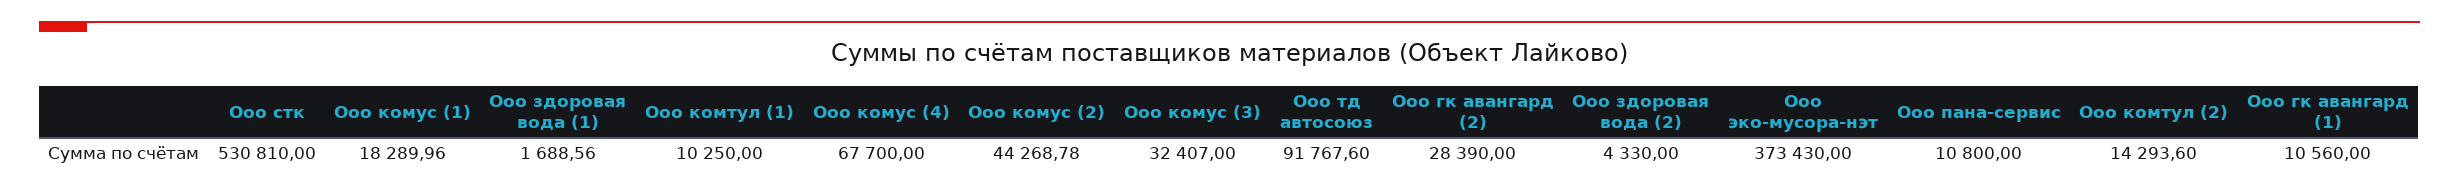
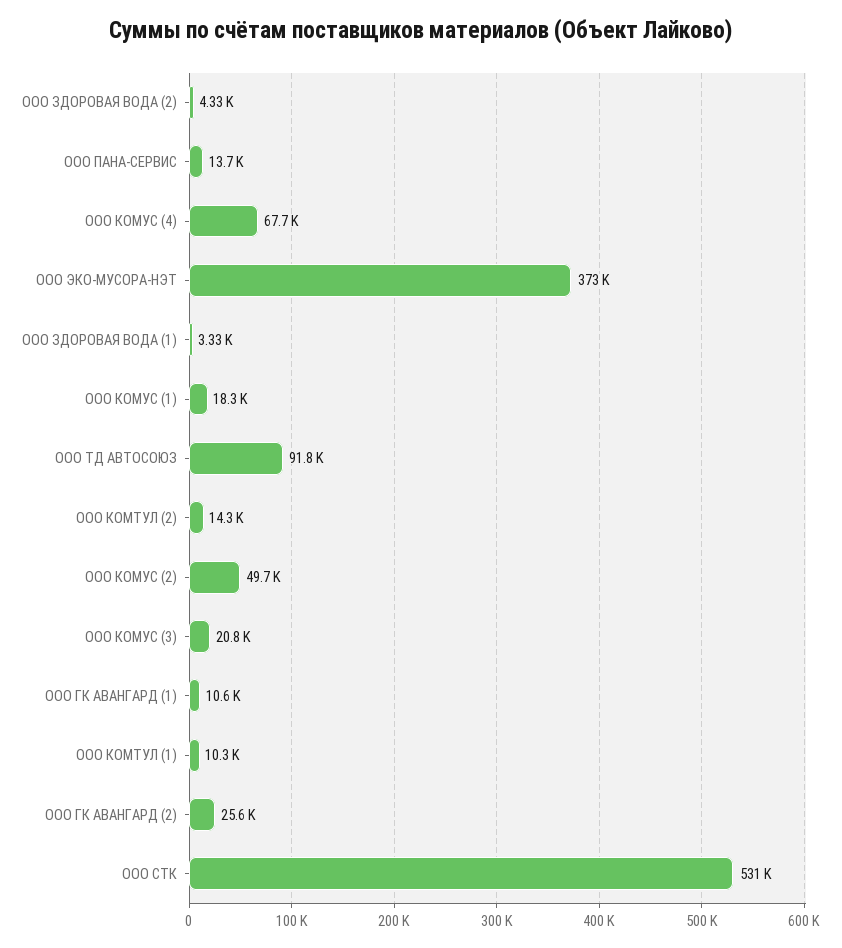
Ооо здоровая вода (1): 1688.56 -> 3330
Ооо комус (2): 44268.78 -> 49700
Ооо комус (3): 32407 -> 20800
Ооо гк авангард (2): 28390 -> 25600
Ооо пана-сервис: 10800 -> 13700

